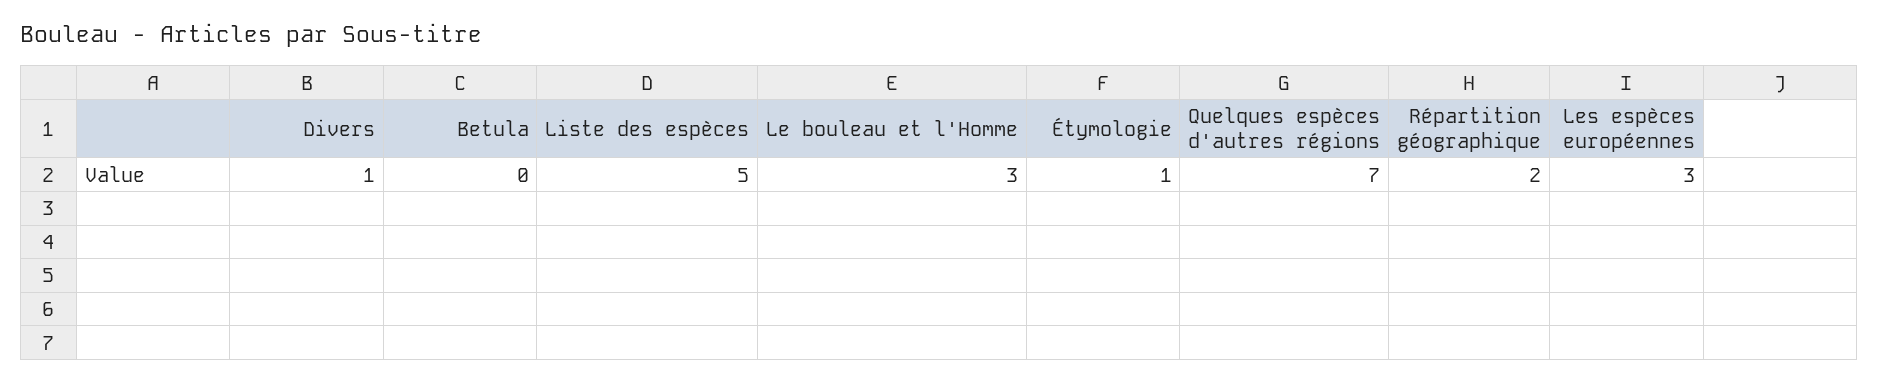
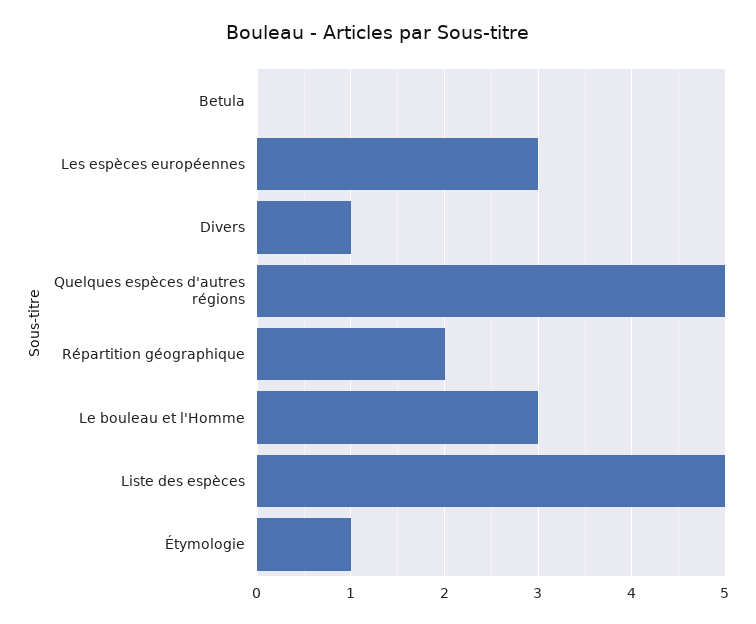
Quelques espèces d'autres régions: 7 -> 5

